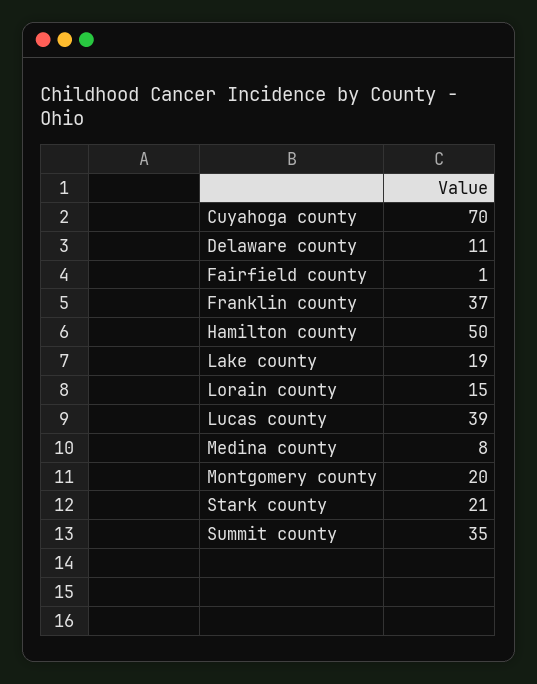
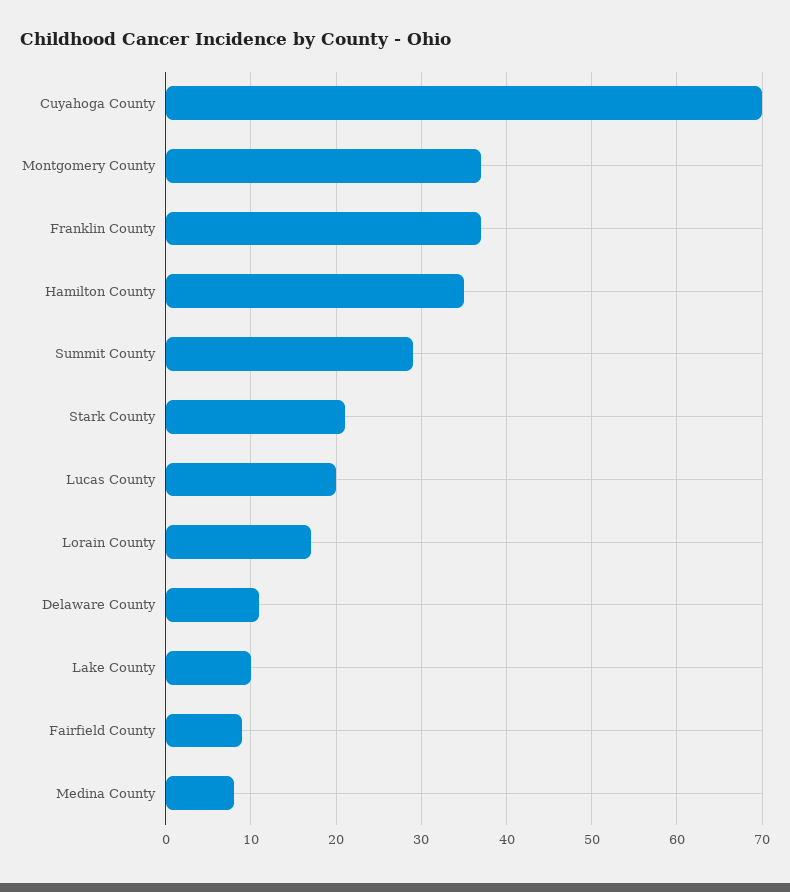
Fairfield county: 1 -> 9
Hamilton county: 50 -> 35
Lake county: 19 -> 10
Lorain county: 15 -> 17
Lucas county: 39 -> 20
Montgomery county: 20 -> 37
Summit county: 35 -> 29

